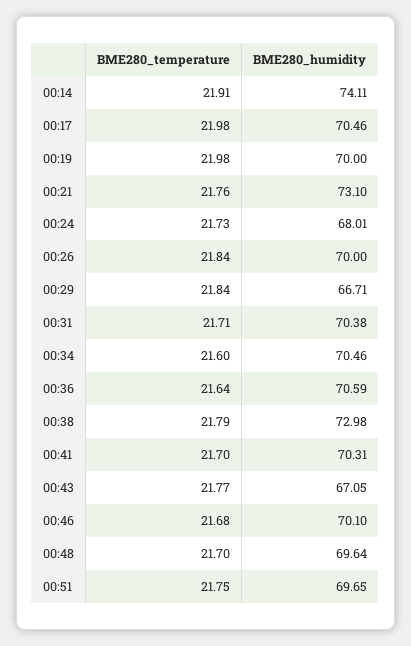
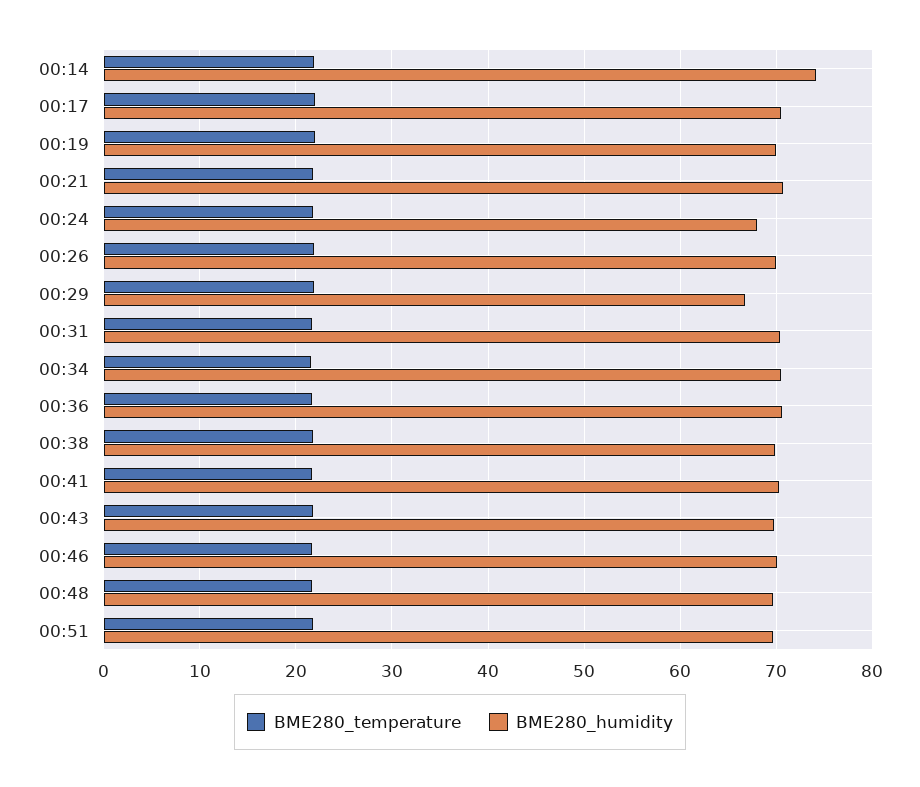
BME280_humidity, 00:21: 73.1 -> 71
BME280_humidity, 00:38: 72.98 -> 70
BME280_humidity, 00:43: 67.05 -> 70

